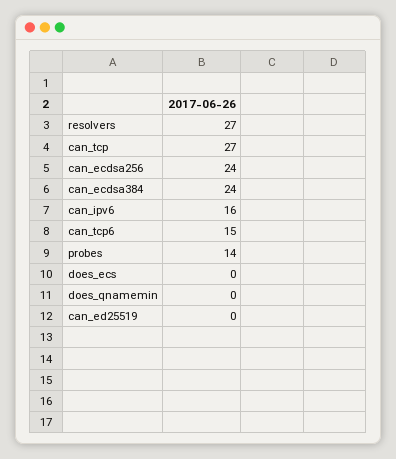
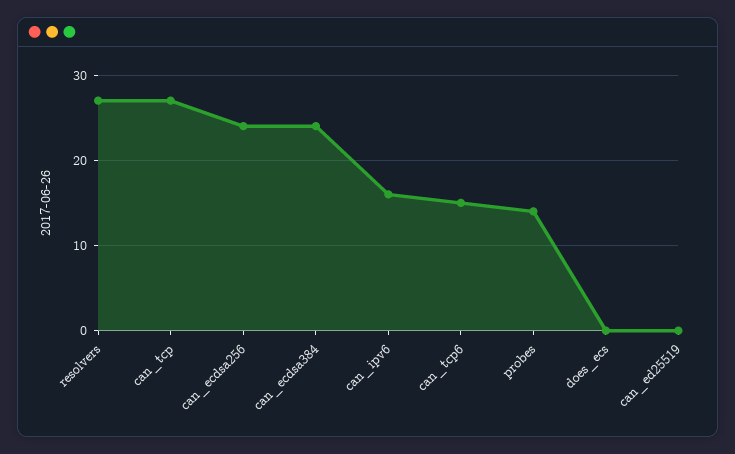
does_qnamemin: 0 -> none

